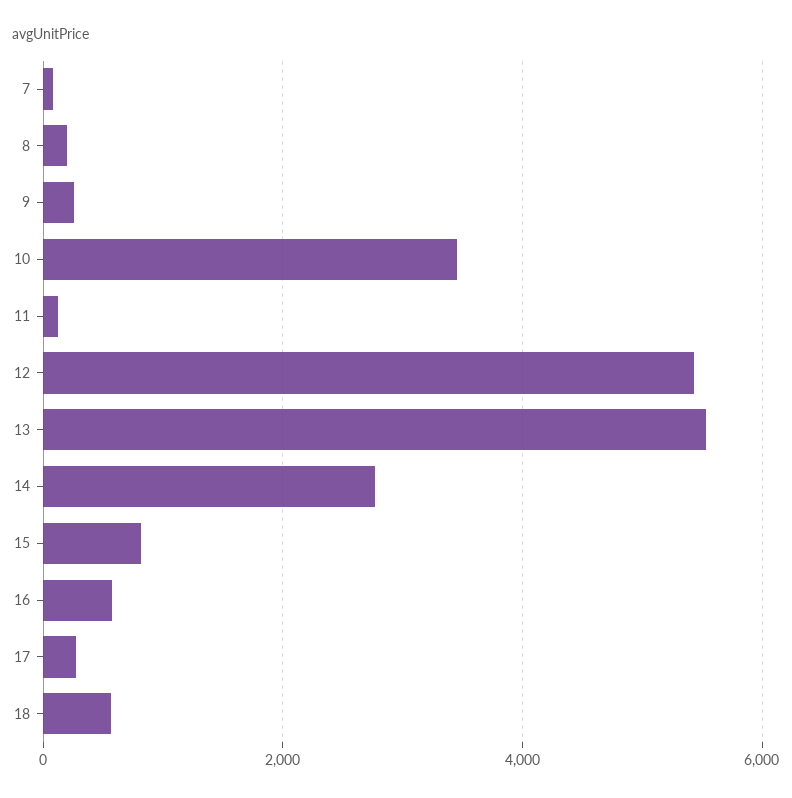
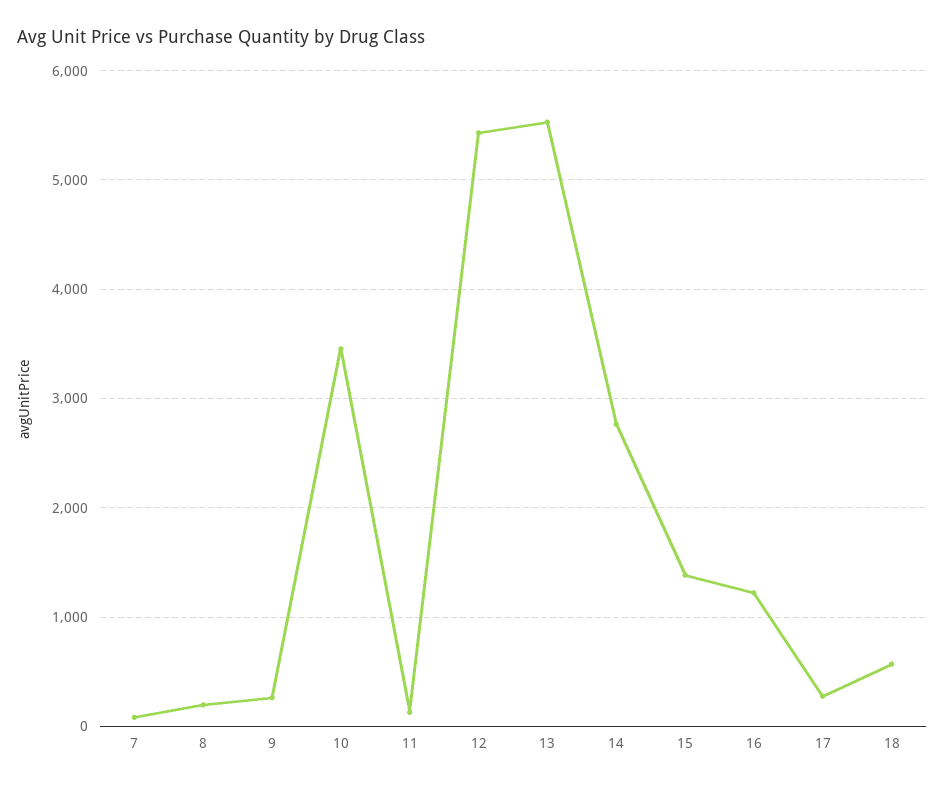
15: 800 -> 1400
16: 600 -> 1200

